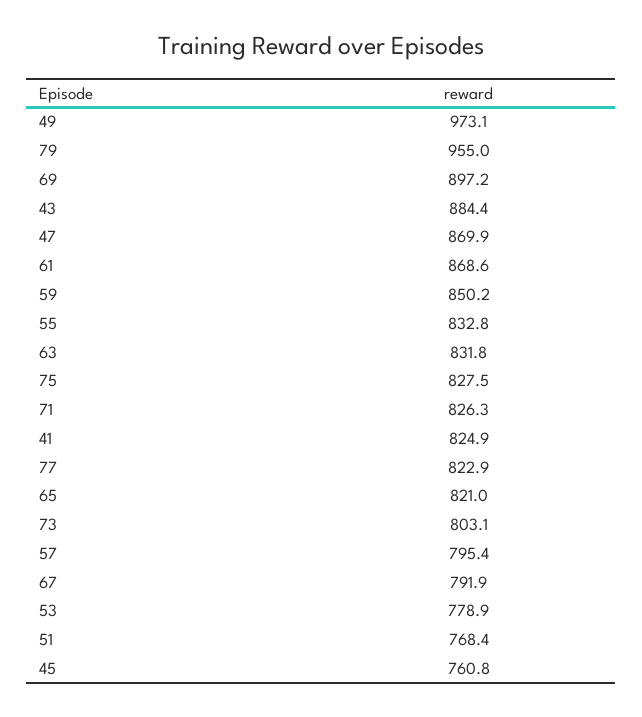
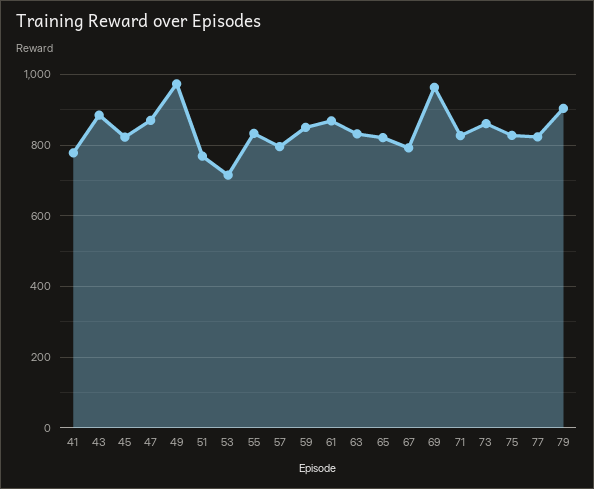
79: 955 -> 900
69: 897.2 -> 960
41: 824.9 -> 780
73: 803.1 -> 860
53: 778.9 -> 720
45: 760.8 -> 820

